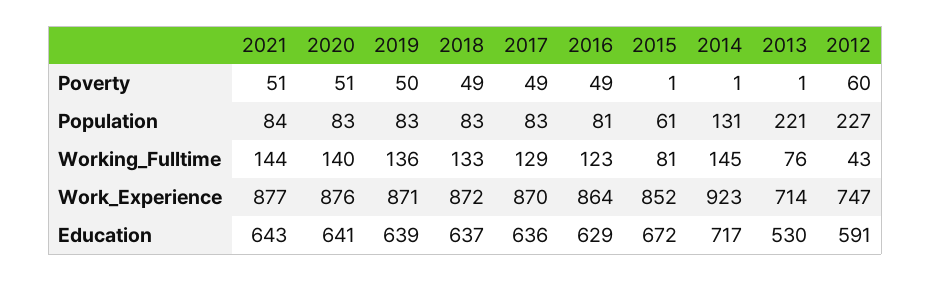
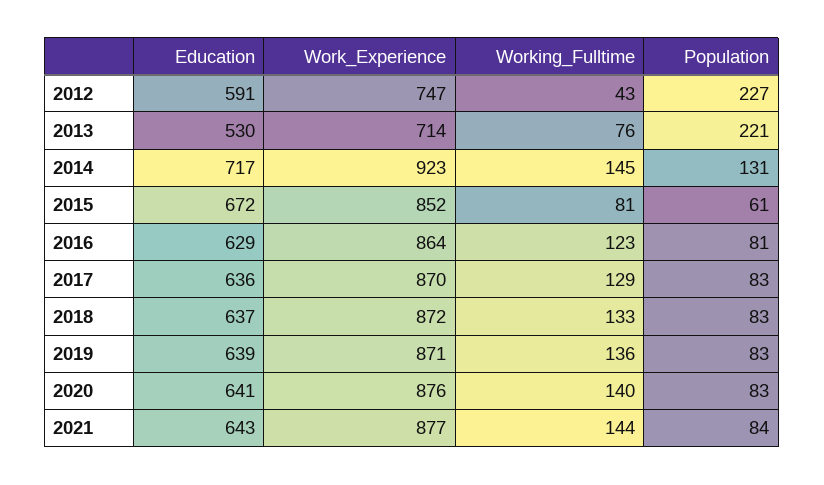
2021, Poverty: 51 -> none
2020, Poverty: 51 -> none
2019, Poverty: 50 -> none
2018, Poverty: 49 -> none
2017, Poverty: 49 -> none
2016, Poverty: 49 -> none
2015, Poverty: 1 -> none
2014, Poverty: 1 -> none
2013, Poverty: 1 -> none
2012, Poverty: 60 -> none

